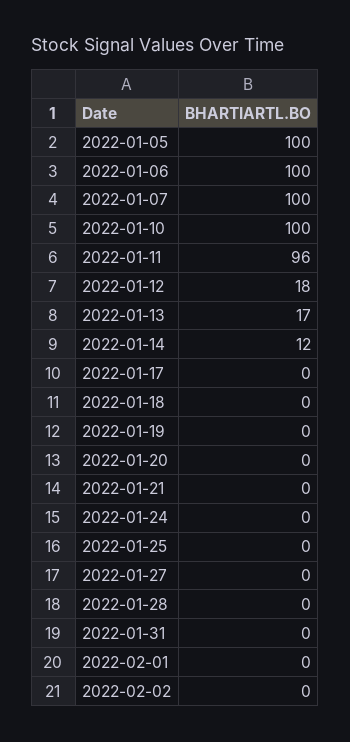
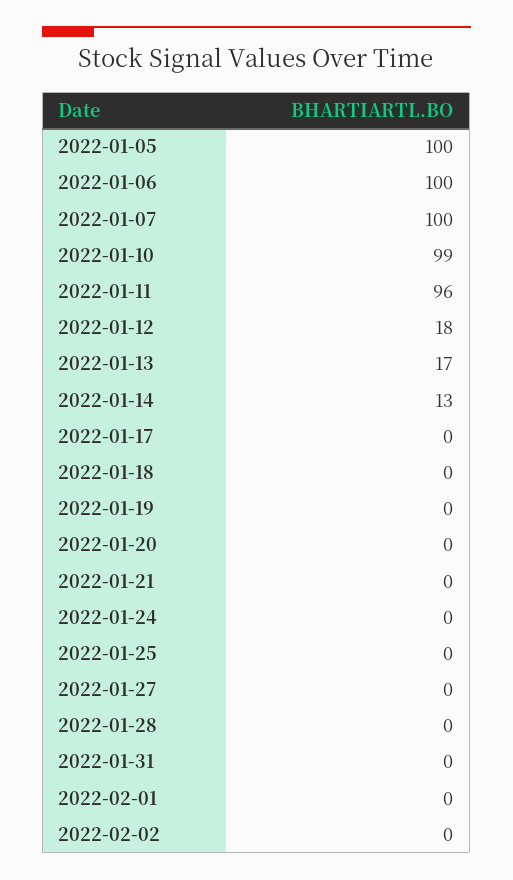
2022-01-10: 100 -> 99
2022-01-14: 12 -> 13

